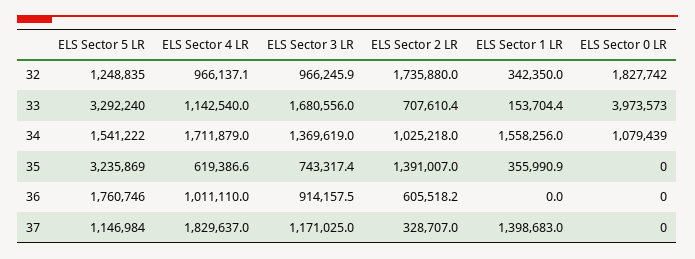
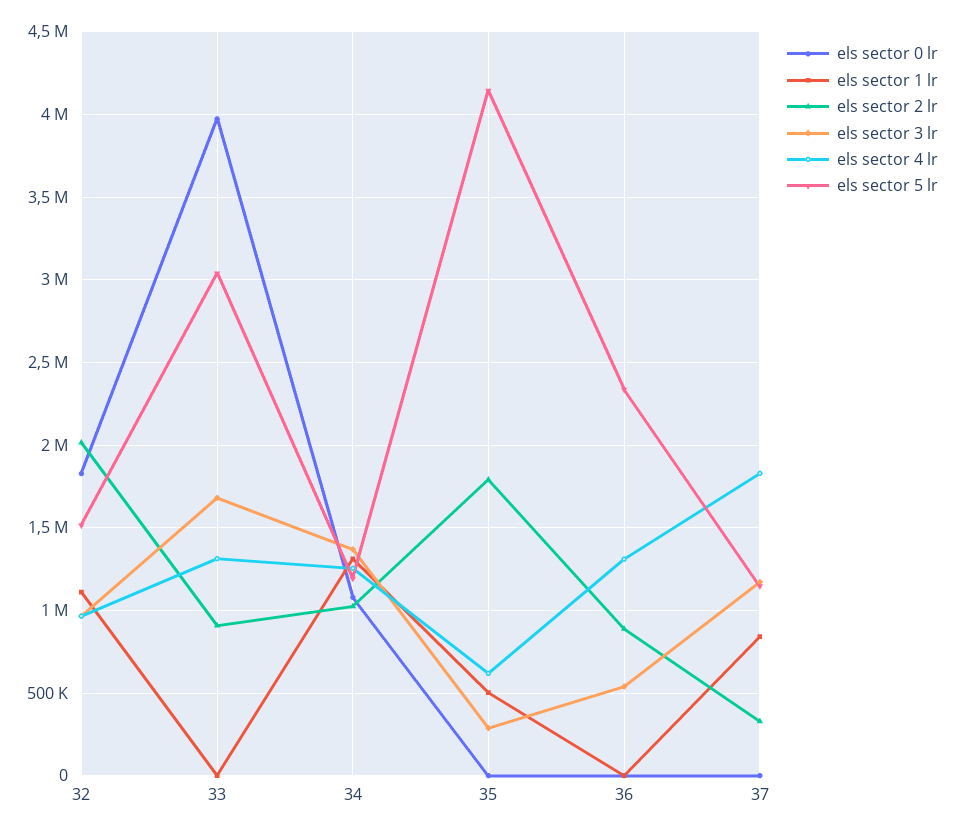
ELS Sector 5 LR, 32: 1248835 -> 1500000
ELS Sector 2 LR, 32: 1735880 -> 2000000
ELS Sector 1 LR, 32: 342350 -> 1100000
ELS Sector 5 LR, 33: 3292240 -> 3050000
ELS Sector 4 LR, 33: 1142540 -> 1300000
ELS Sector 2 LR, 33: 707610.4 -> 900000
ELS Sector 1 LR, 33: 153704.4 -> 0
ELS Sector 5 LR, 34: 1541222 -> 1200000
ELS Sector 4 LR, 34: 1711879 -> 1250000
ELS Sector 1 LR, 34: 1558256 -> 1300000
ELS Sector 5 LR, 35: 3235869 -> 4150000
ELS Sector 3 LR, 35: 743317.4 -> 300000
ELS Sector 2 LR, 35: 1391007 -> 1800000
ELS Sector 1 LR, 35: 355990.9 -> 500000
ELS Sector 5 LR, 36: 1760746 -> 2350000
ELS Sector 4 LR, 36: 1011110 -> 1300000
ELS Sector 3 LR, 36: 914157.5 -> 550000
ELS Sector 2 LR, 36: 605518.2 -> 900000
ELS Sector 1 LR, 37: 1398683 -> 850000

